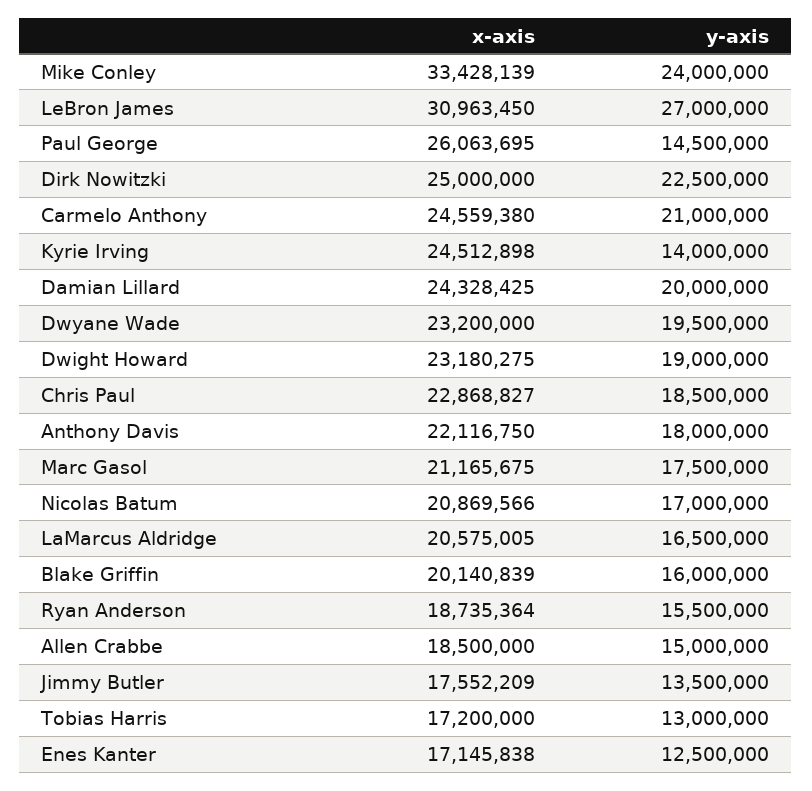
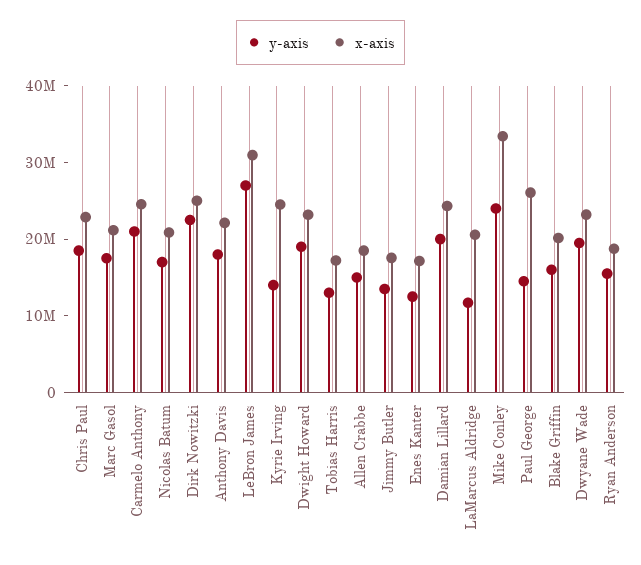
y-axis, LaMarcus Aldridge: 16500000 -> 12000000

